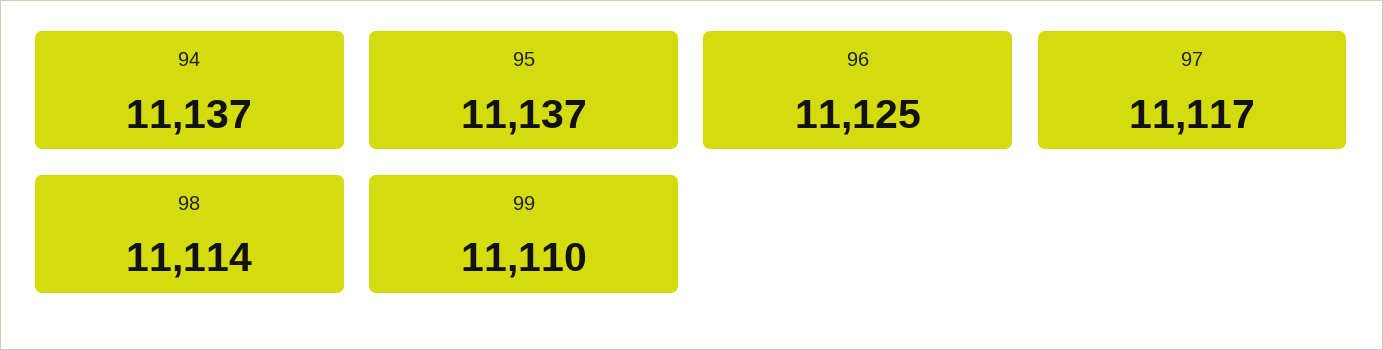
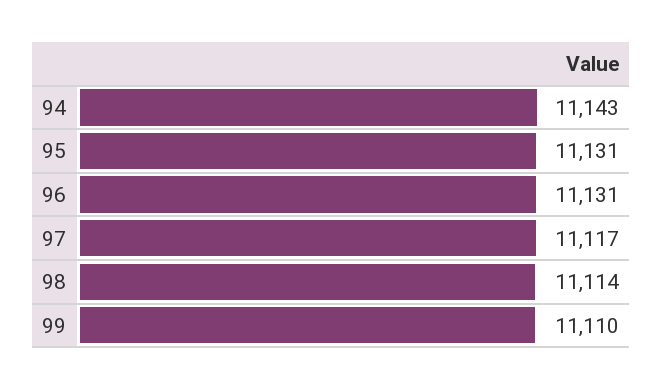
94: 11137 -> 11143
95: 11137 -> 11131
96: 11125 -> 11131

